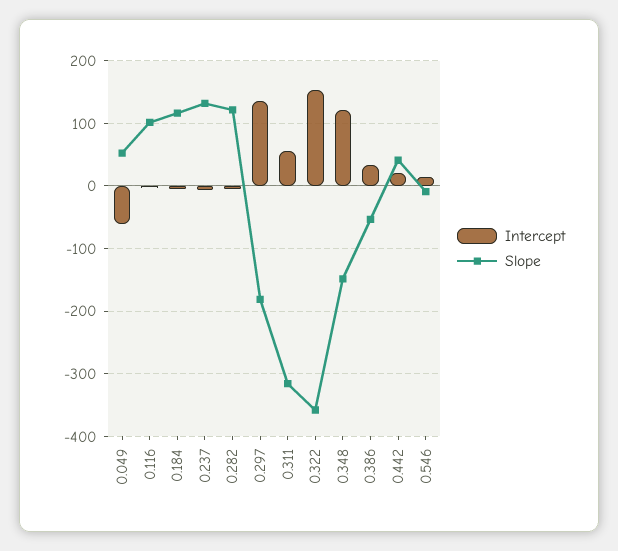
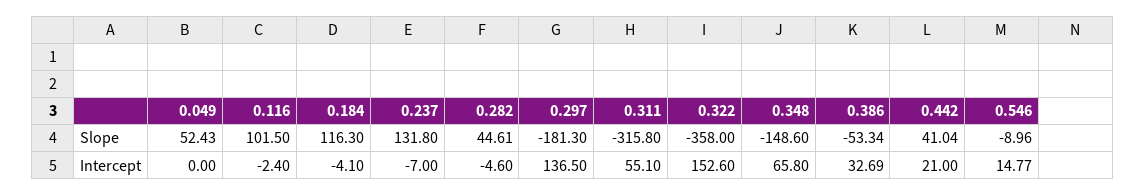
Intercept, 0.049: -60 -> 0
Slope, 0.282: 120 -> 44.61
Intercept, 0.348: 120 -> 65.8

